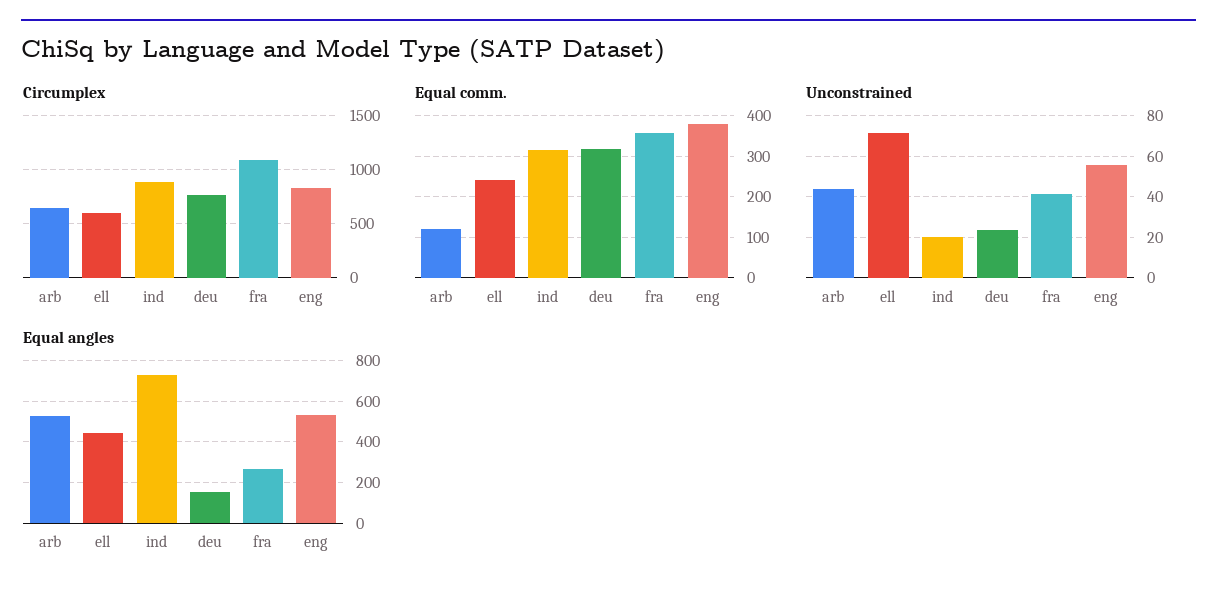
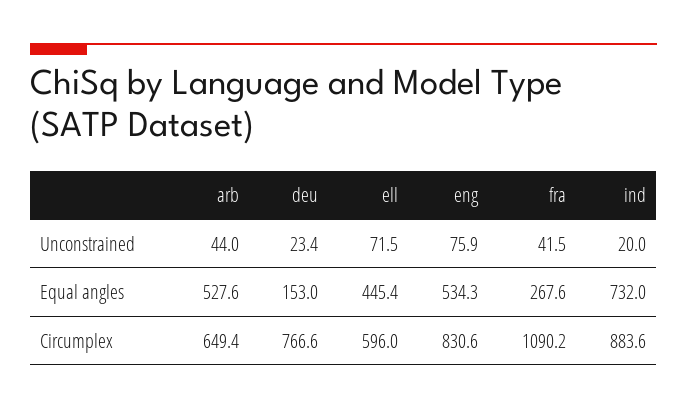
Equal comm., arb: 120 -> none
Equal comm., ell: 240 -> none
Equal comm., ind: 320 -> none
Equal comm., deu: 320 -> none
Equal comm., fra: 360 -> none
Equal comm., eng: 380 -> none
Unconstrained, eng: 55 -> 75.9

